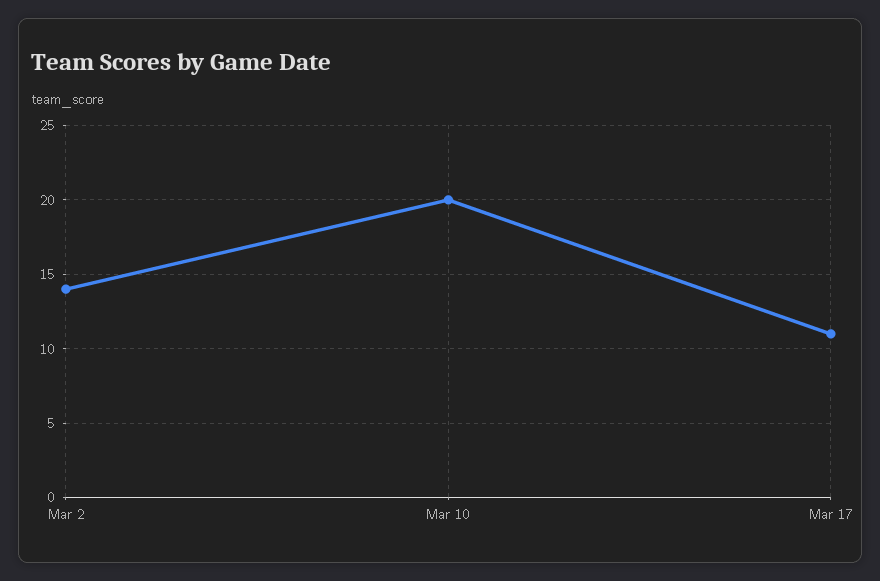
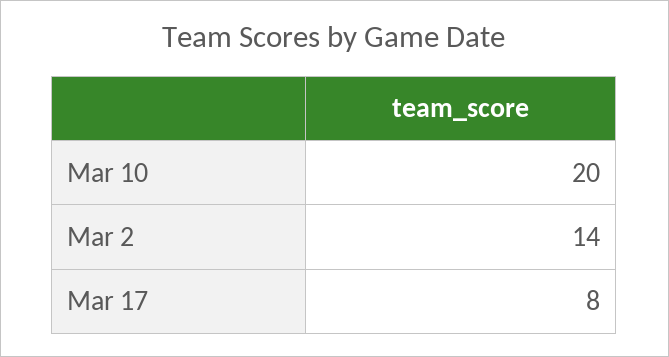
Mar 17: 11 -> 8

